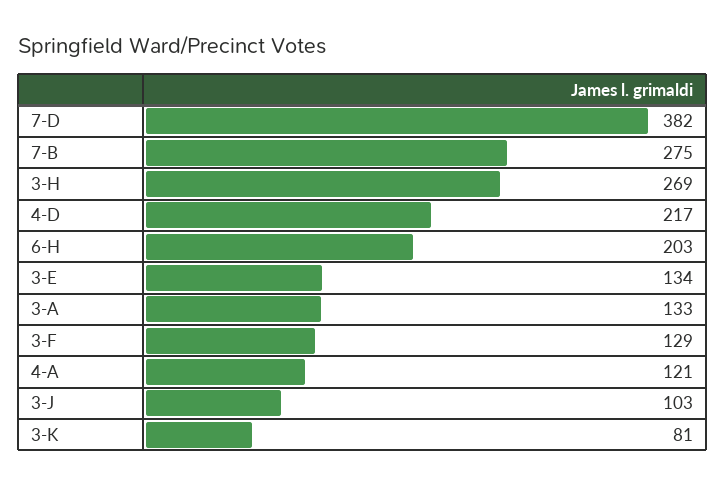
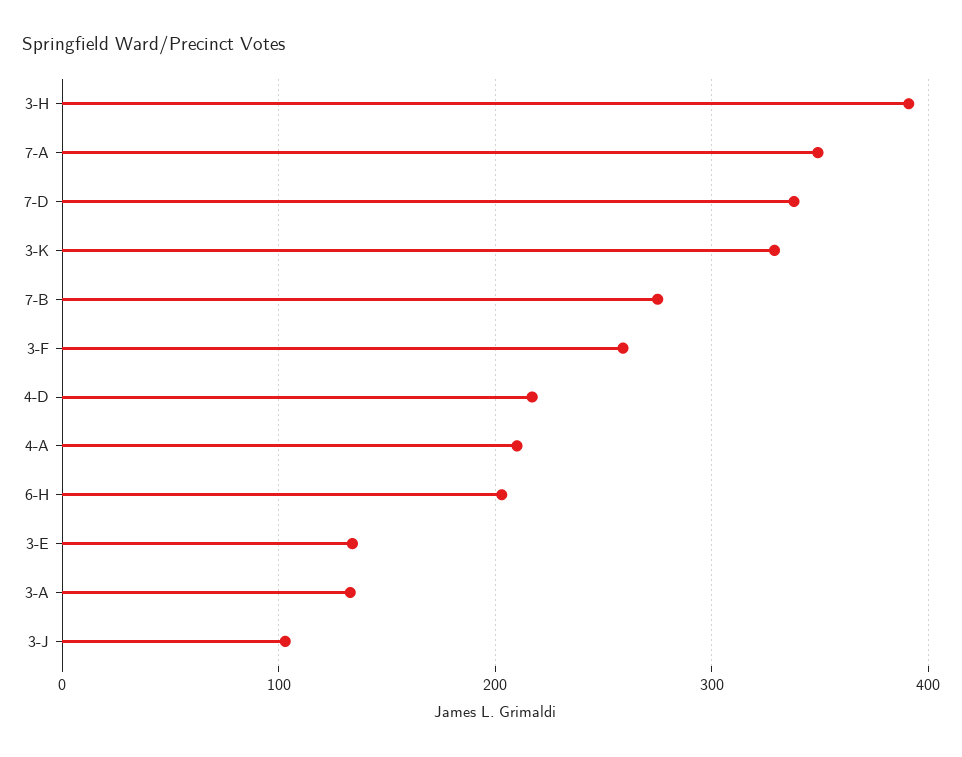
7-D: 382 -> 340
3-H: 269 -> 390
3-F: 129 -> 260
4-A: 121 -> 210
3-K: 81 -> 330
7-A: none -> 350

